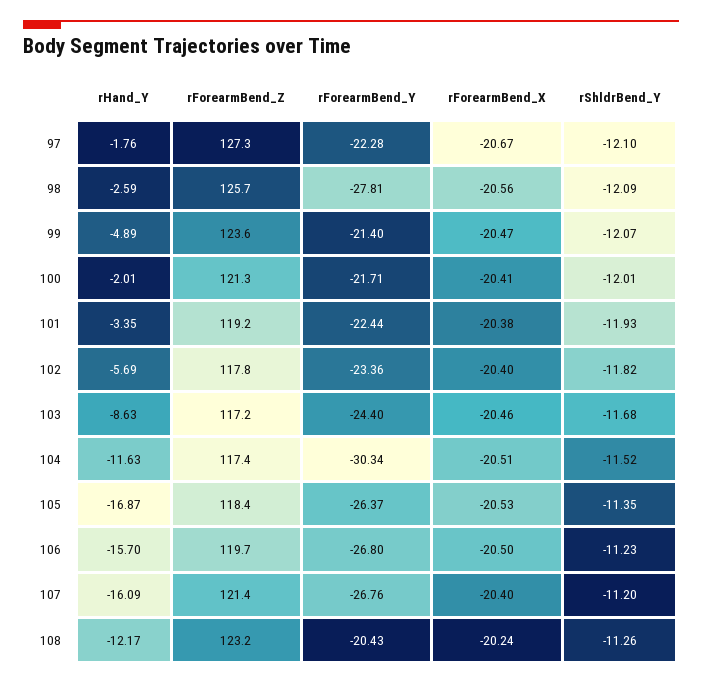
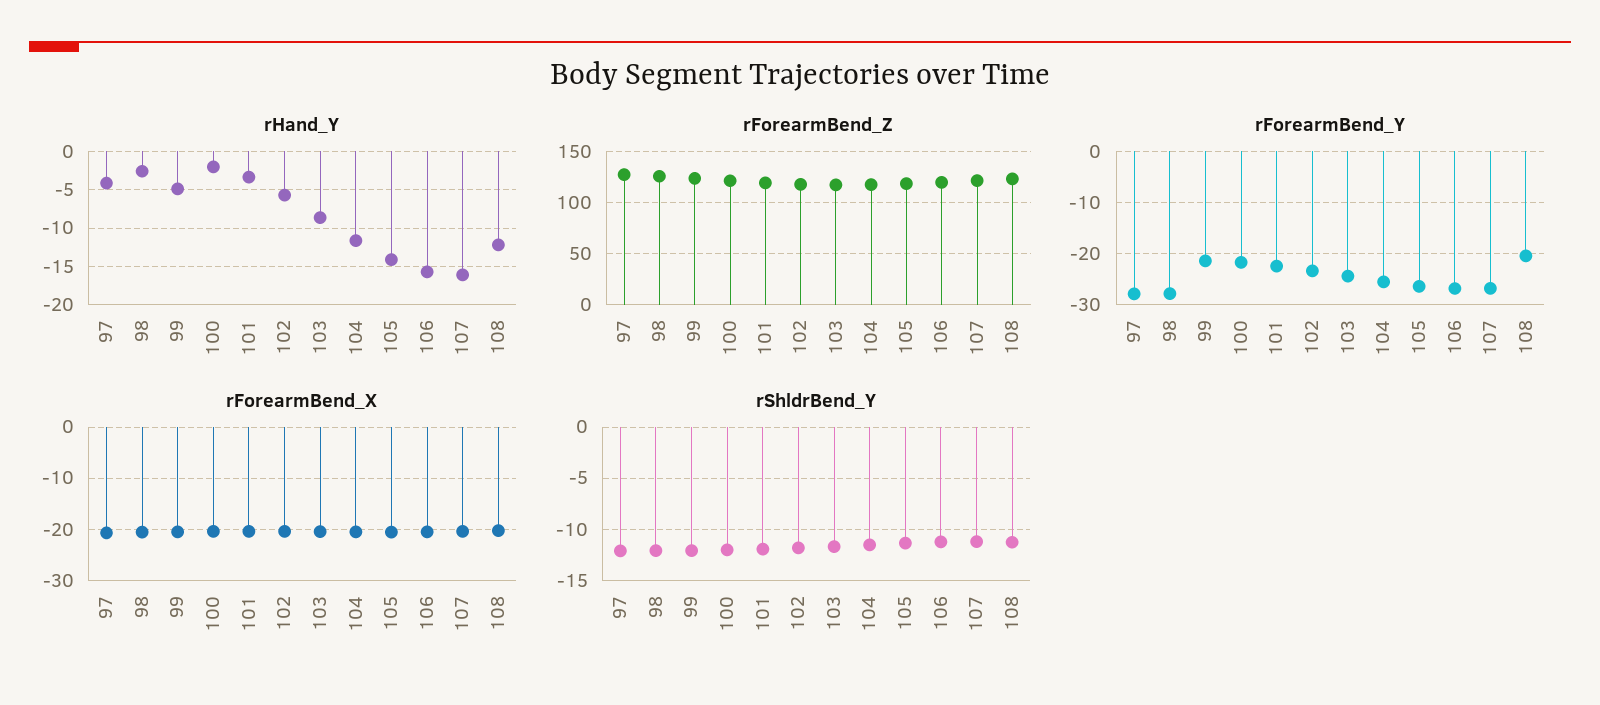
rHand_Y, 97: -1.76 -> -4
rForearmBend_Y, 97: -22.28 -> -28
rForearmBend_Y, 104: -30.34 -> -26
rHand_Y, 105: -16.87 -> -14

